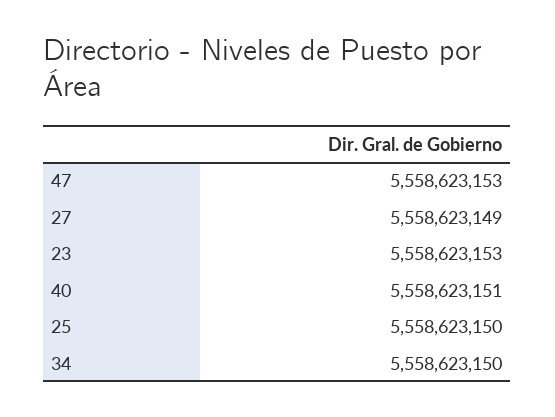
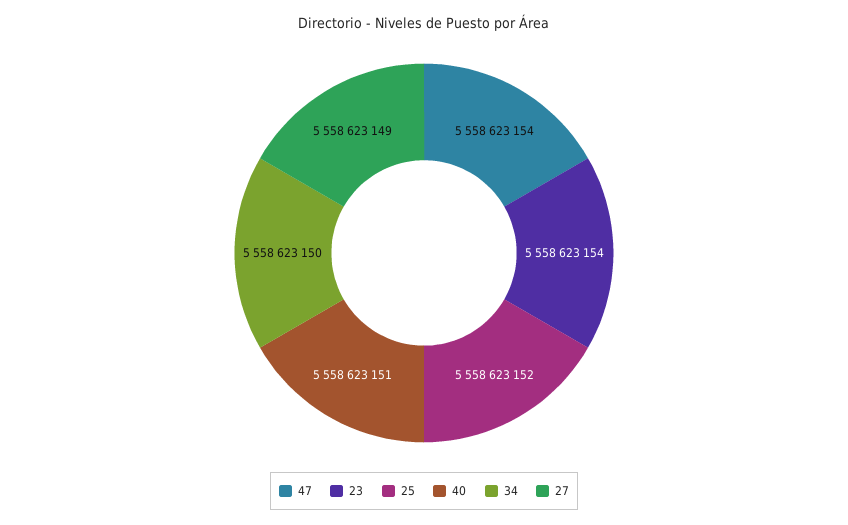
47: 5558623153 -> 5558623154
23: 5558623153 -> 5558623154
25: 5558623150 -> 5558623152

